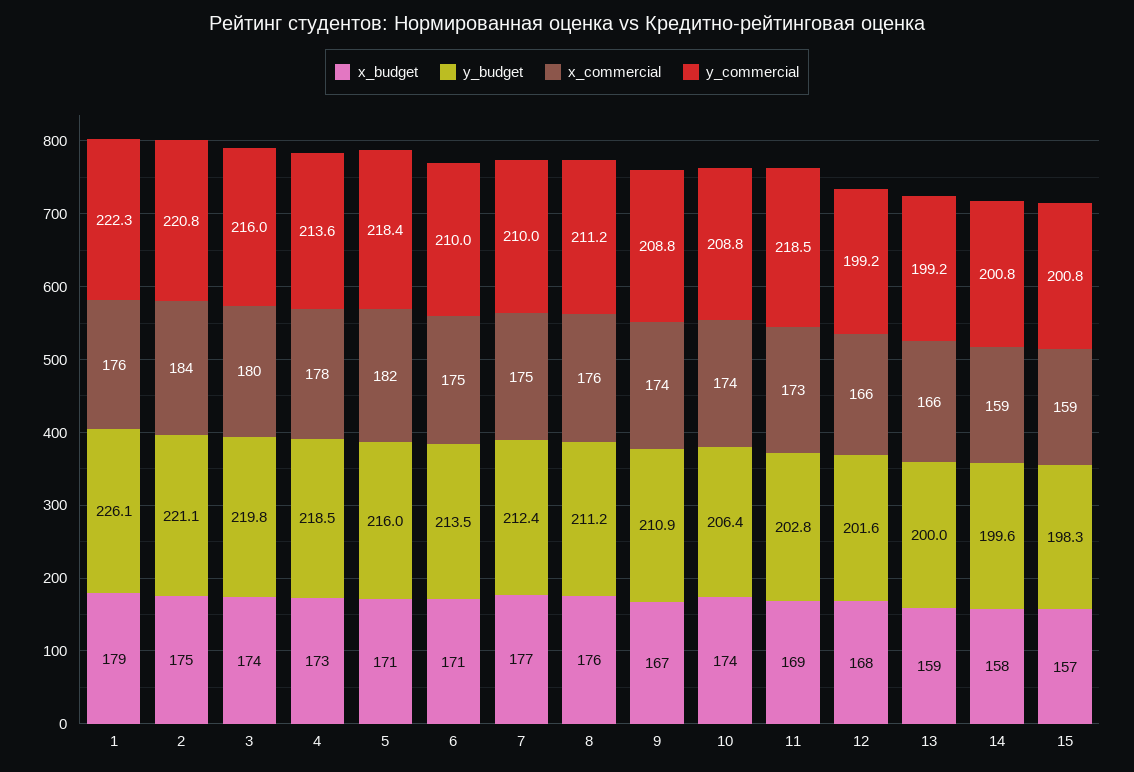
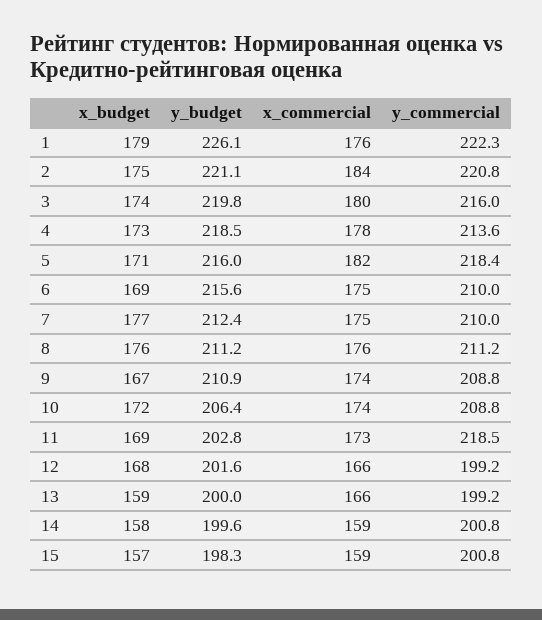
x_budget, 6: 171 -> 169
y_budget, 6: 213.5 -> 215.6
x_budget, 10: 174 -> 172

